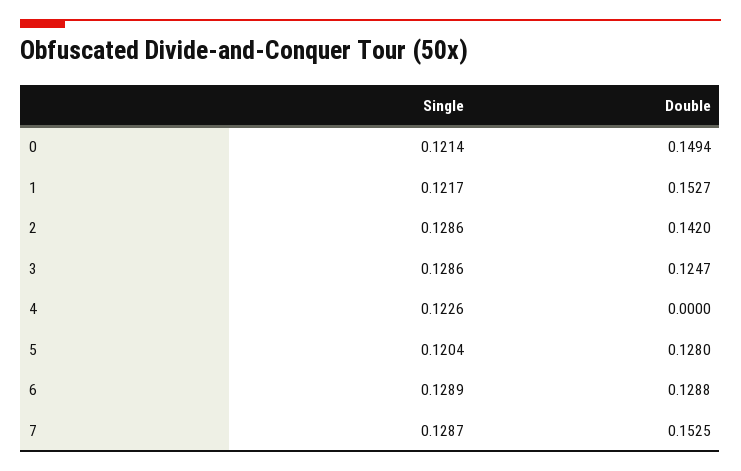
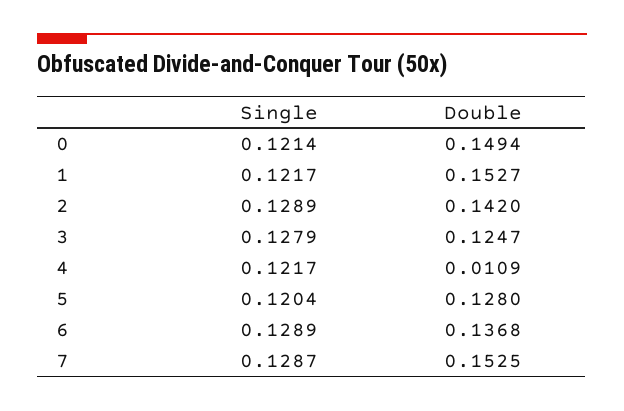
Single, 2: 0.1286 -> 0.1289
Single, 3: 0.1286 -> 0.1279
Single, 4: 0.1226 -> 0.1217
Double, 4: 0 -> 0.0109
Double, 6: 0.1288 -> 0.1368

